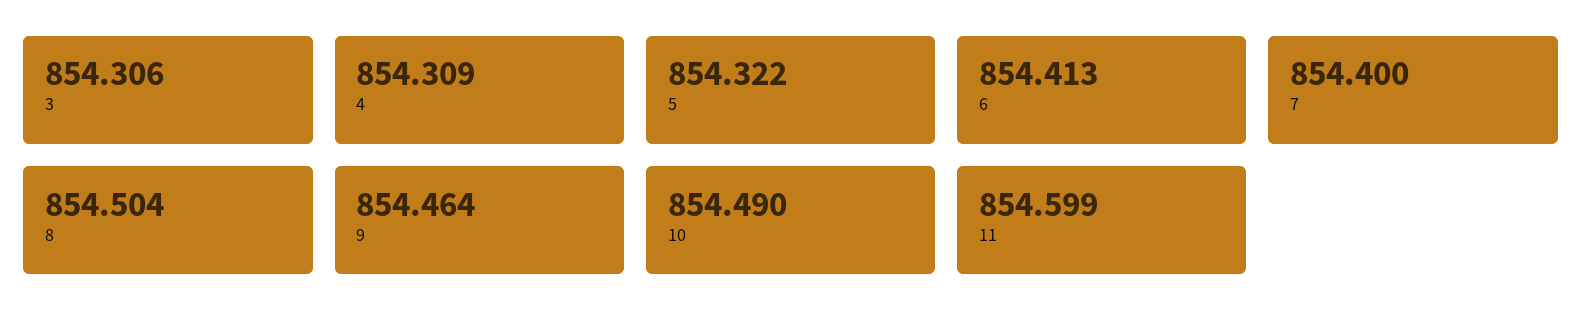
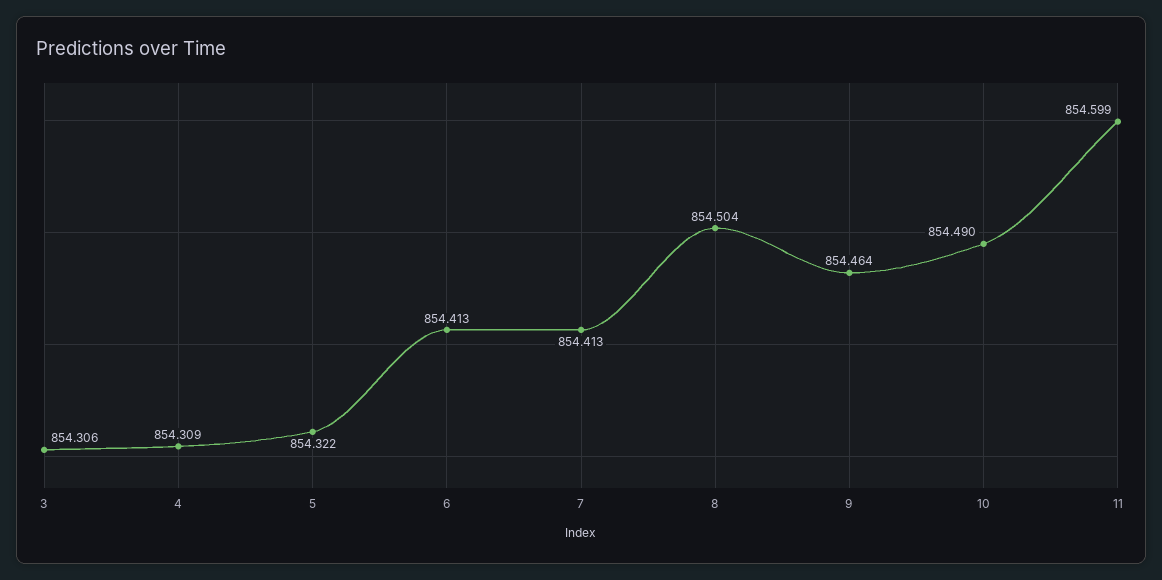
7: 854.4 -> 854.413

